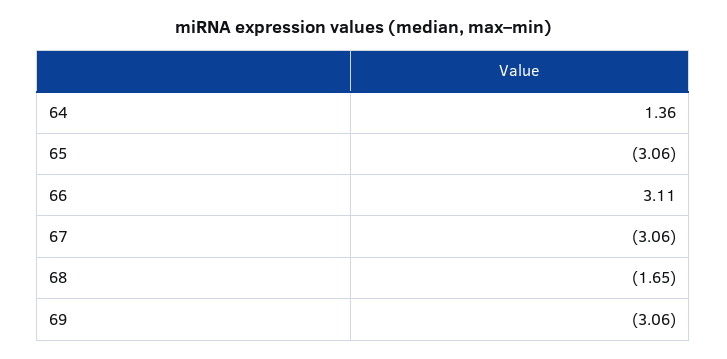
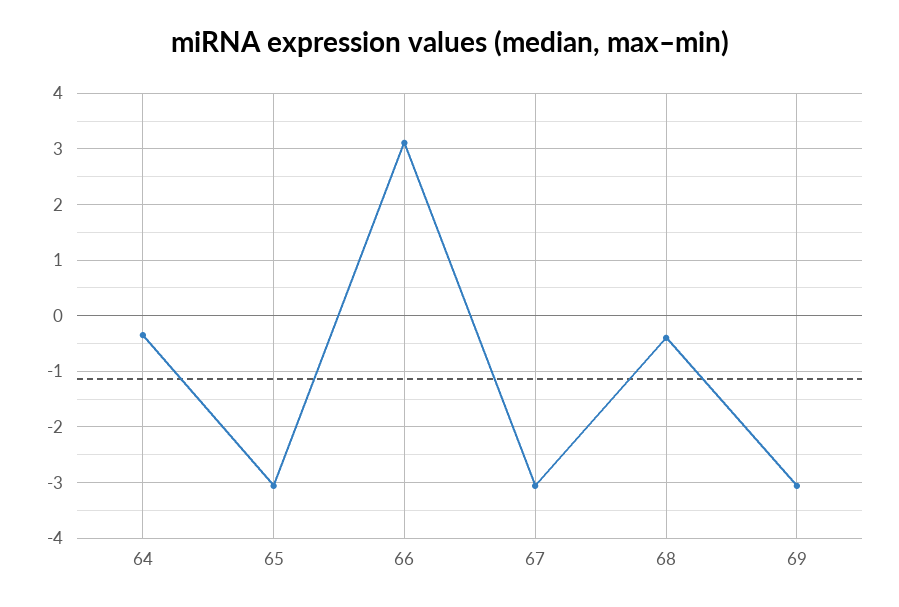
64: 1.36 -> -0.4
68: -1.65 -> -0.4

